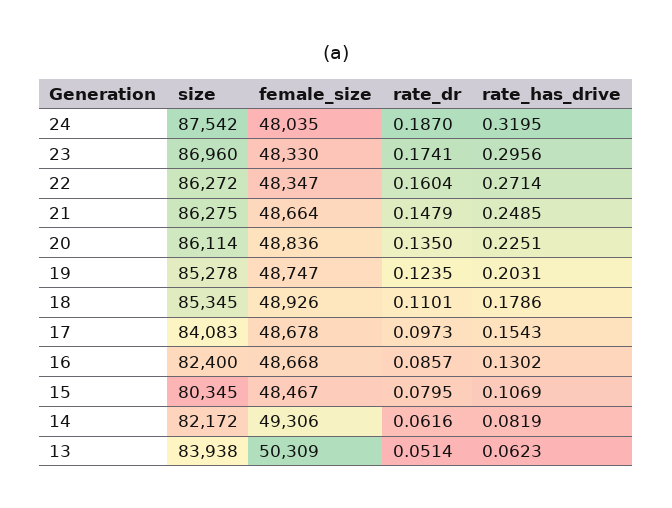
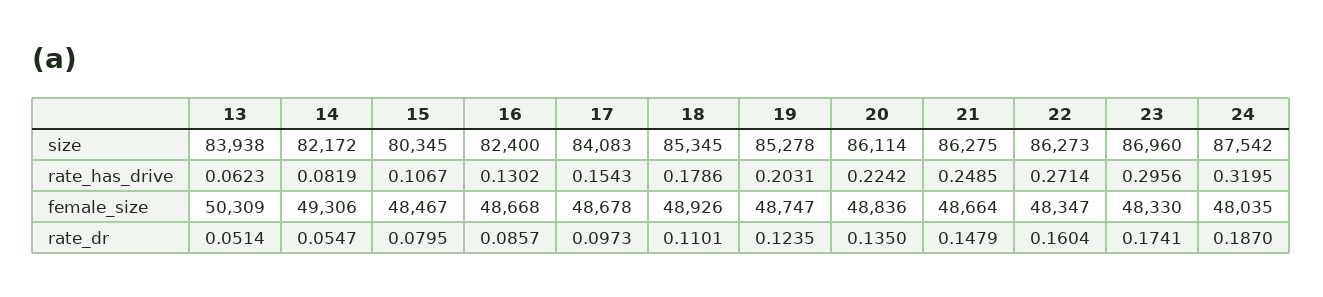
size, 22: 86272 -> 86273
rate_has_drive, 20: 0.2251 -> 0.2242
rate_has_drive, 15: 0.1069 -> 0.1067
rate_dr, 14: 0.0616 -> 0.0547

